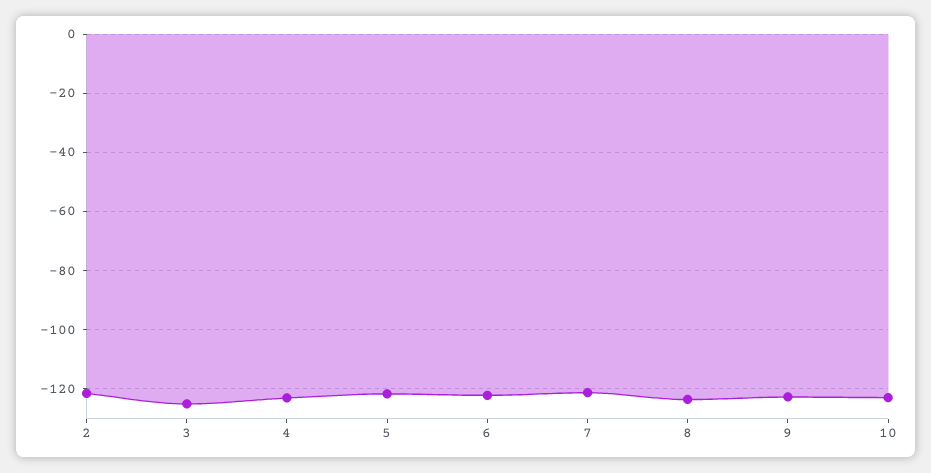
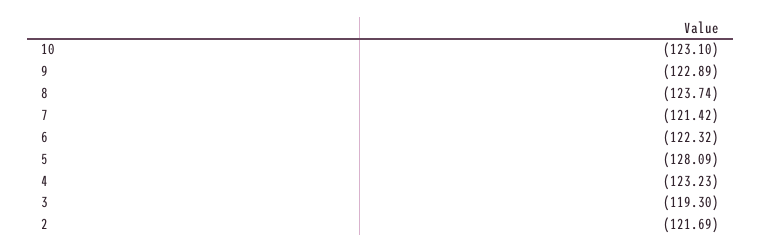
3: -125 -> -119.3
5: -122.5 -> -128.09

